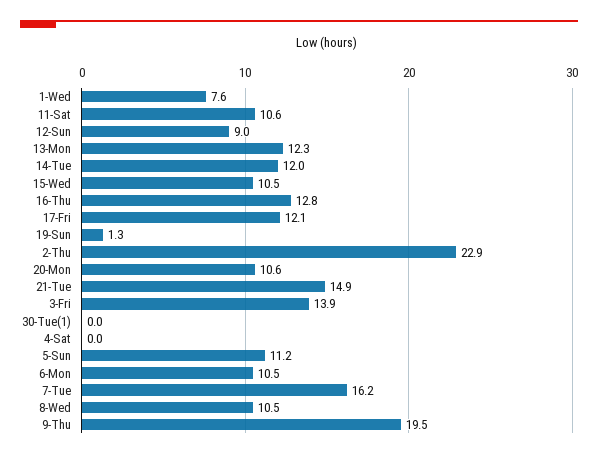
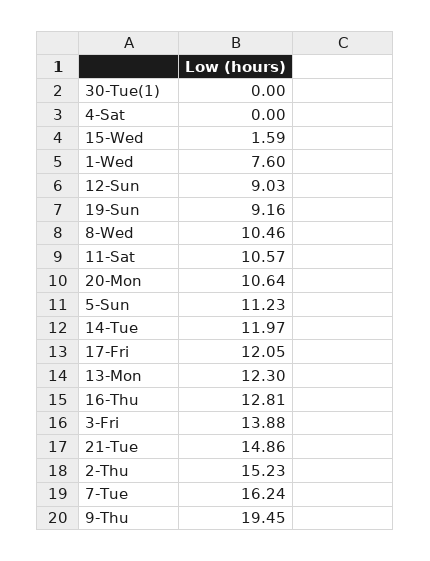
15-Wed: 10.5 -> 1.59
19-Sun: 1.3 -> 9.16
2-Thu: 22.9 -> 15.23
6-Mon: 10.5 -> none

